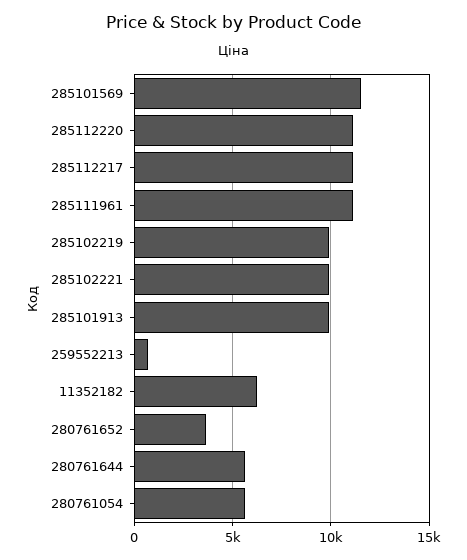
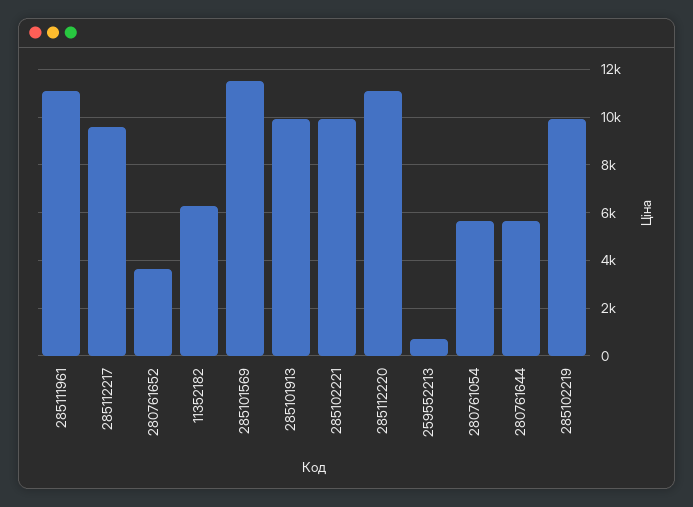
285112217: 11000 -> 9500

